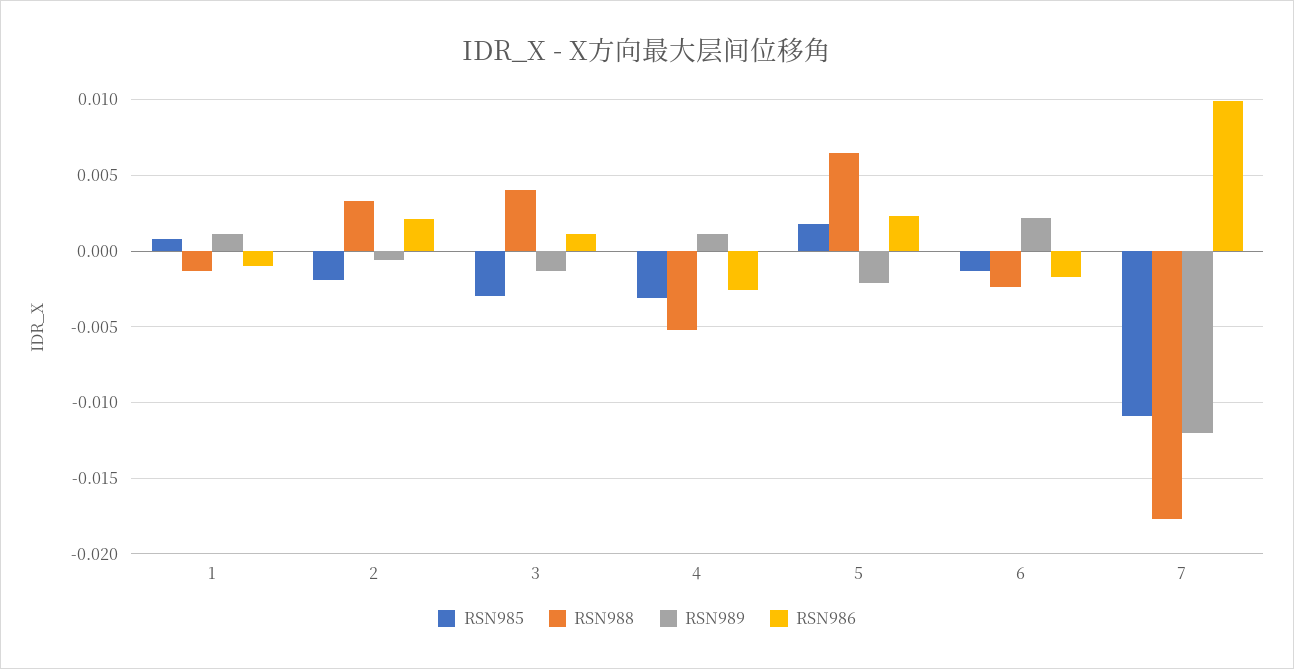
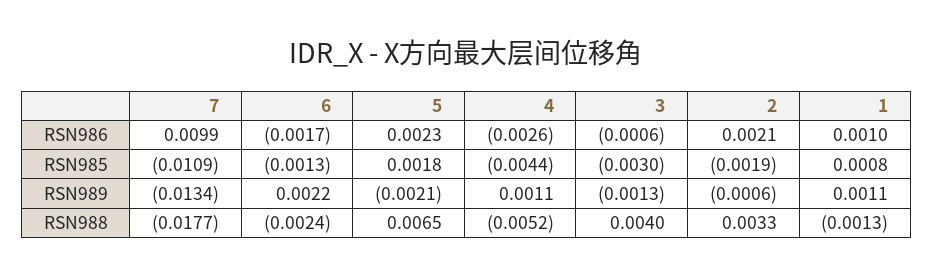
RSN986, 1: -0.001 -> 0.001
RSN986, 3: 0.001 -> -0.0006
RSN985, 4: -0.003 -> -0.0044
RSN989, 7: -0.012 -> -0.0134

